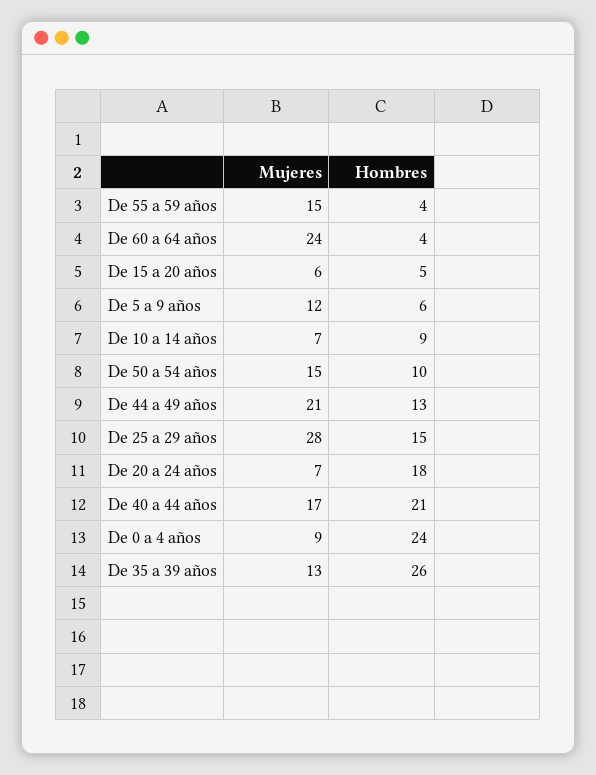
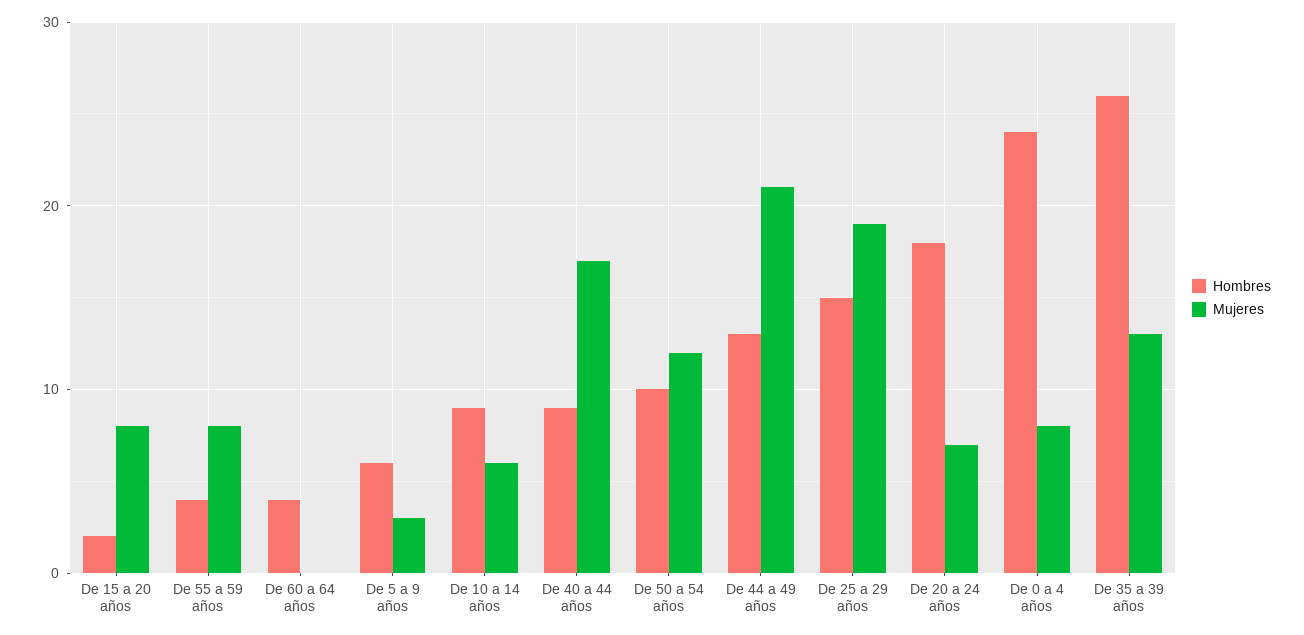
Mujeres, De 55 a 59 años: 15 -> 8
Mujeres, De 60 a 64 años: 24 -> 0
Mujeres, De 15 a 20 años: 6 -> 8
Hombres, De 15 a 20 años: 5 -> 2
Mujeres, De 5 a 9 años: 12 -> 3
Mujeres, De 10 a 14 años: 7 -> 6
Mujeres, De 50 a 54 años: 15 -> 12
Mujeres, De 25 a 29 años: 28 -> 19
Hombres, De 40 a 44 años: 21 -> 9
Mujeres, De 0 a 4 años: 9 -> 8

